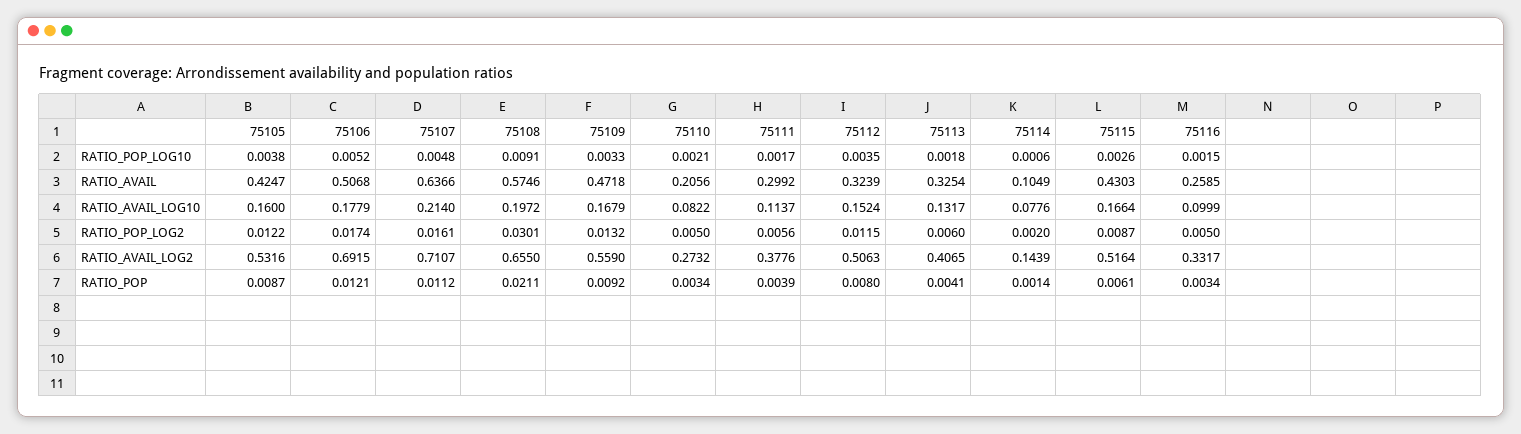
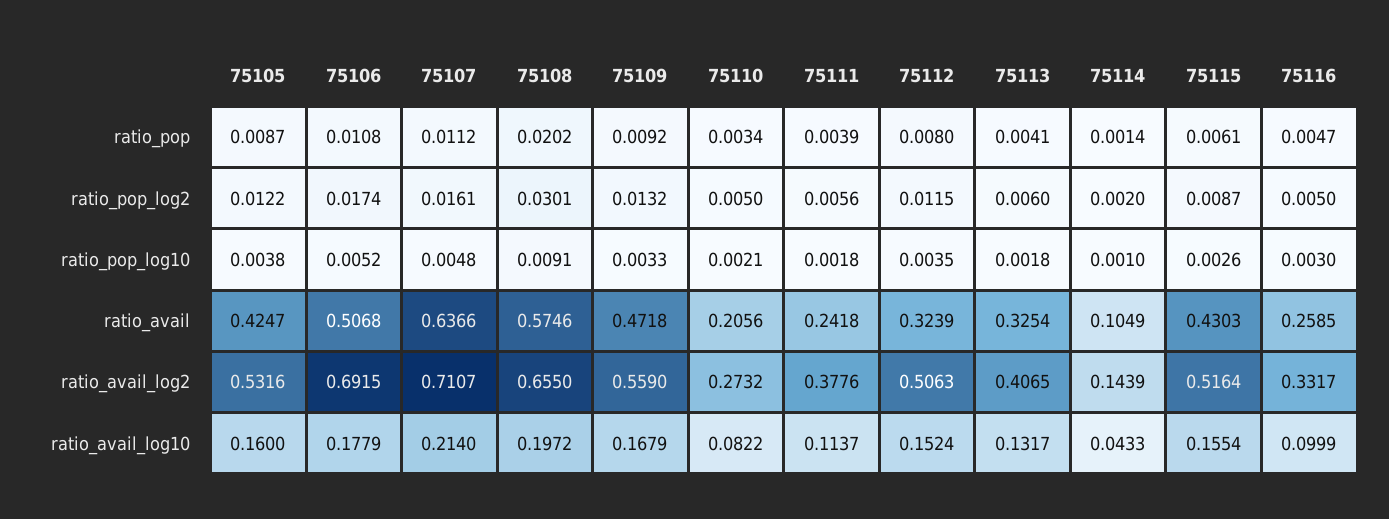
75111, RATIO_POP_LOG10: 0.0017 -> 0.0018
75114, RATIO_POP_LOG10: 0.0006 -> 0.001
75116, RATIO_POP_LOG10: 0.0015 -> 0.003
75111, RATIO_AVAIL: 0.2992 -> 0.2418
75114, RATIO_AVAIL_LOG10: 0.0776 -> 0.0433
75115, RATIO_AVAIL_LOG10: 0.1664 -> 0.1554
75106, RATIO_POP: 0.0121 -> 0.0108
75108, RATIO_POP: 0.0211 -> 0.0202
75116, RATIO_POP: 0.0034 -> 0.0047

